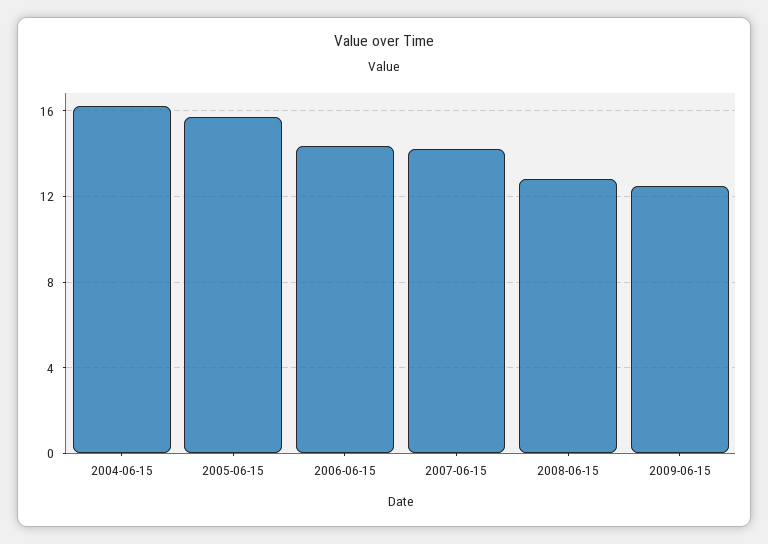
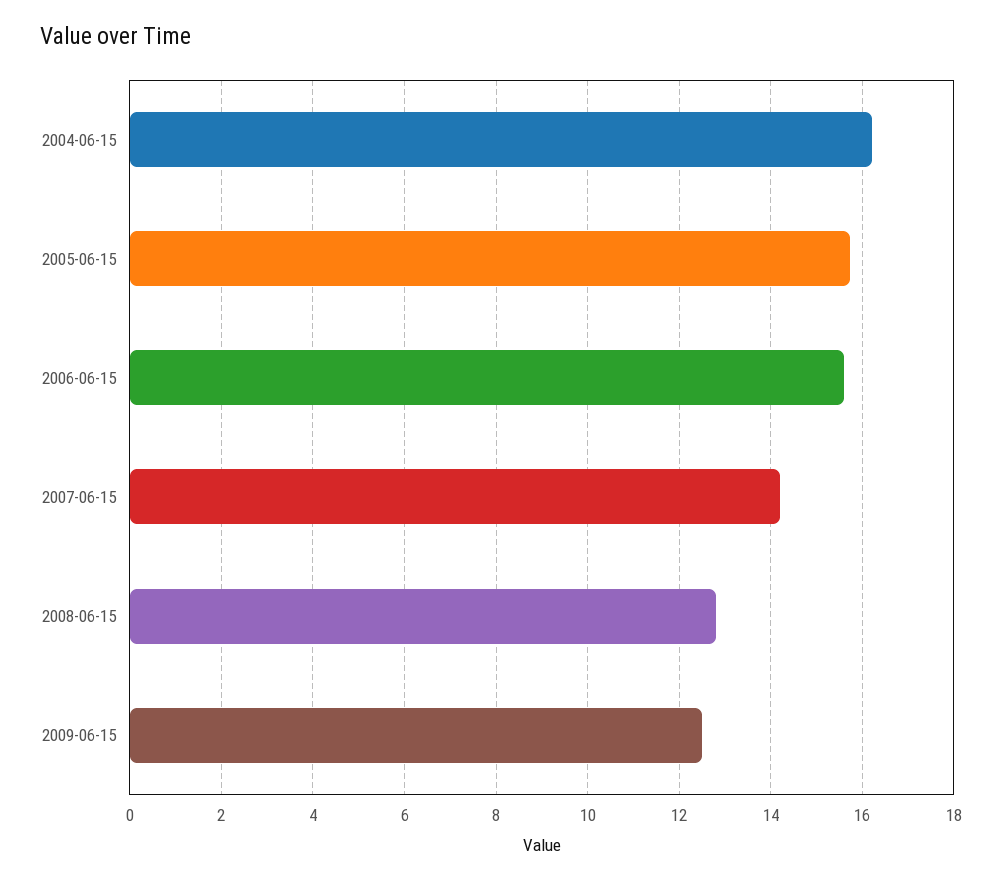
2006-06-15: 14.5 -> 15.6

